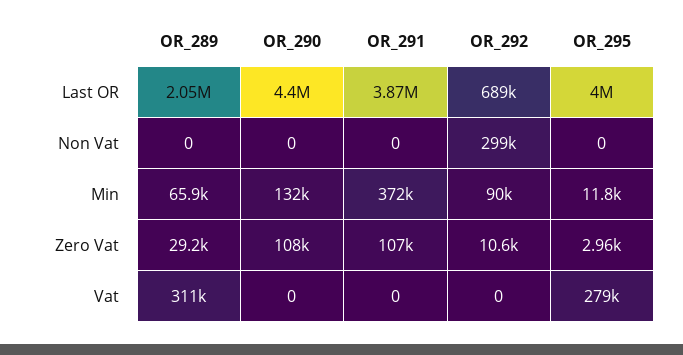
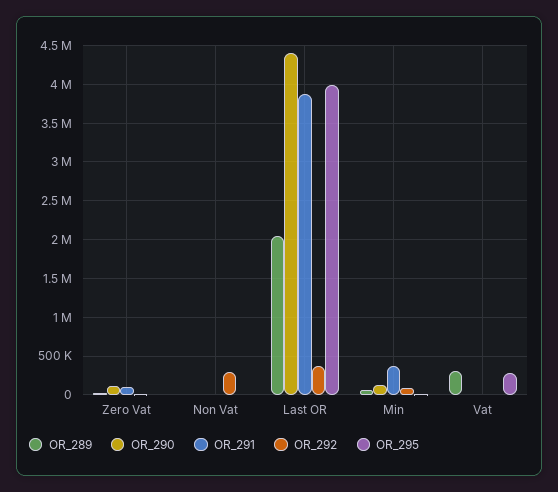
OR_292, Last OR: 689000 -> 400000

